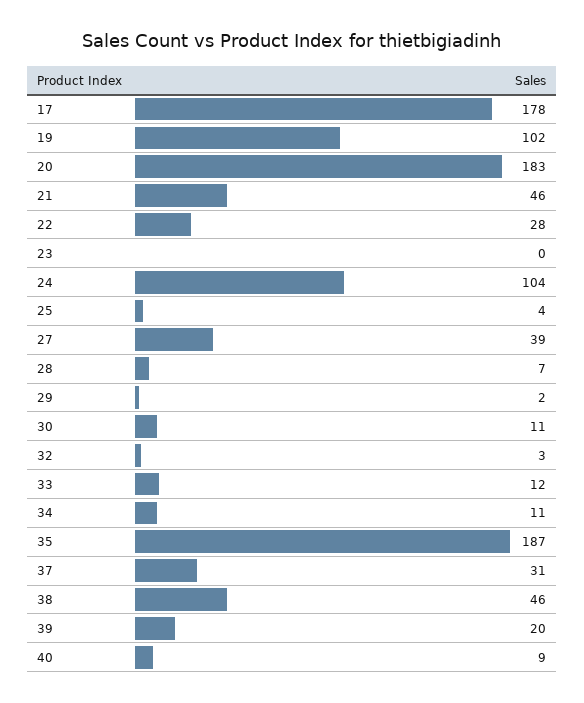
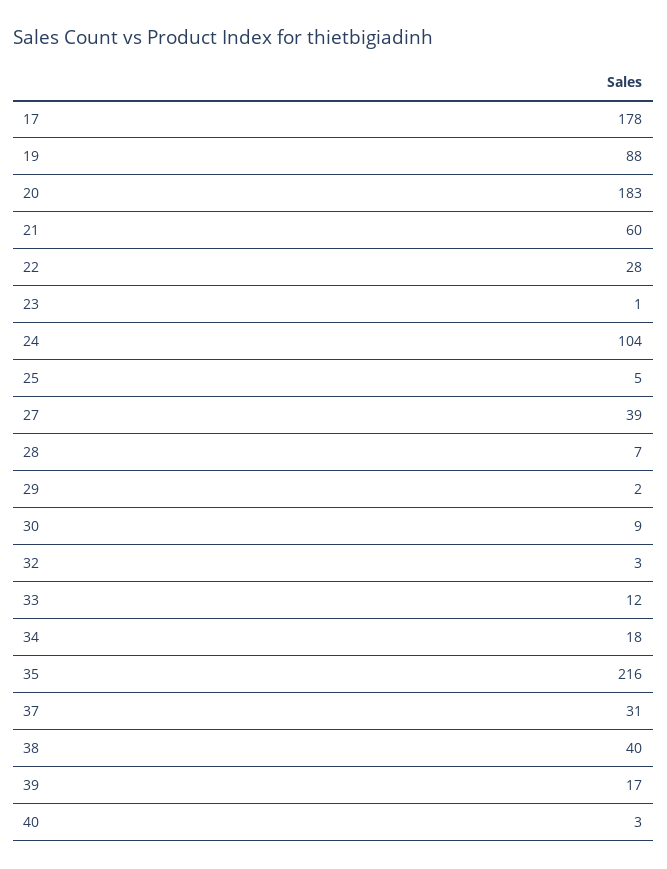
19: 102 -> 88
21: 46 -> 60
23: 0 -> 1
25: 4 -> 5
30: 11 -> 9
34: 11 -> 18
35: 187 -> 216
38: 46 -> 40
39: 20 -> 17
40: 9 -> 3

